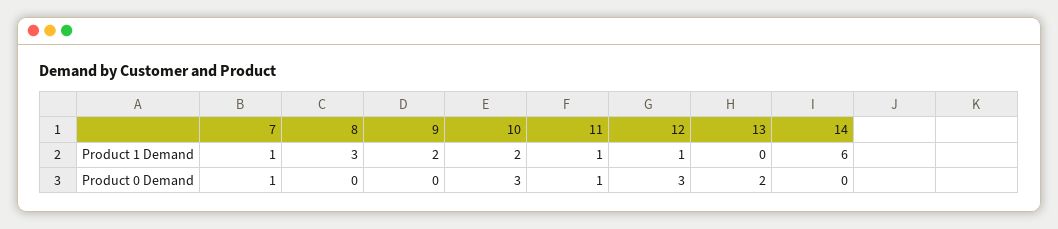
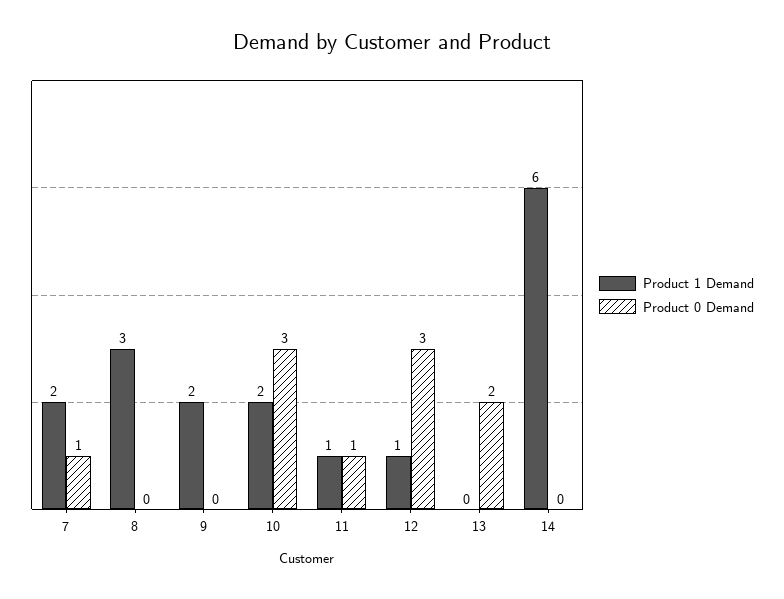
Product 1 Demand, 7: 1 -> 2

